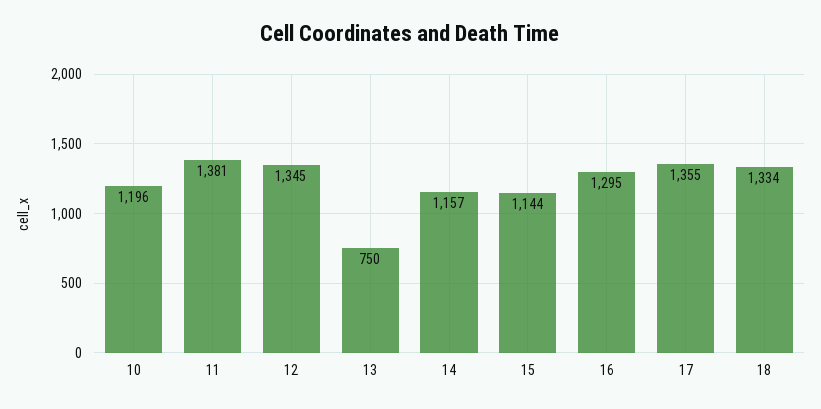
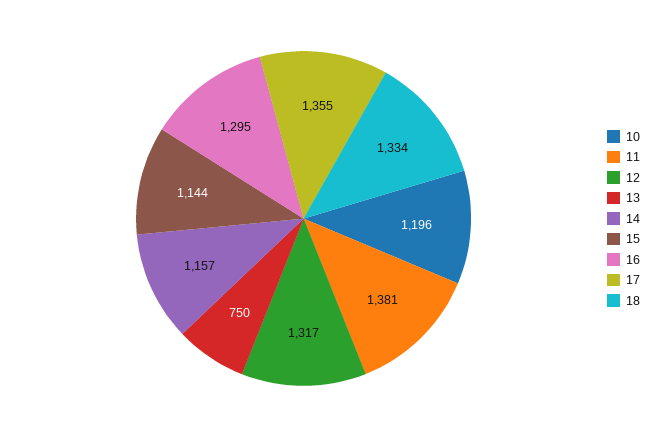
12: 1345 -> 1317

